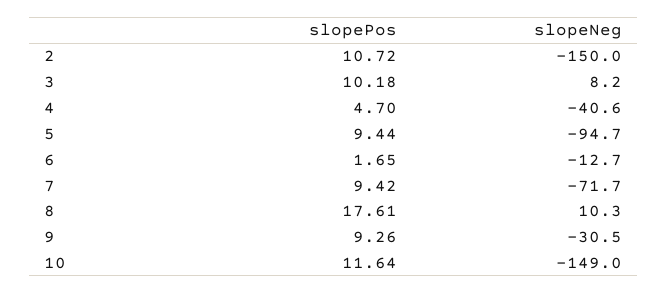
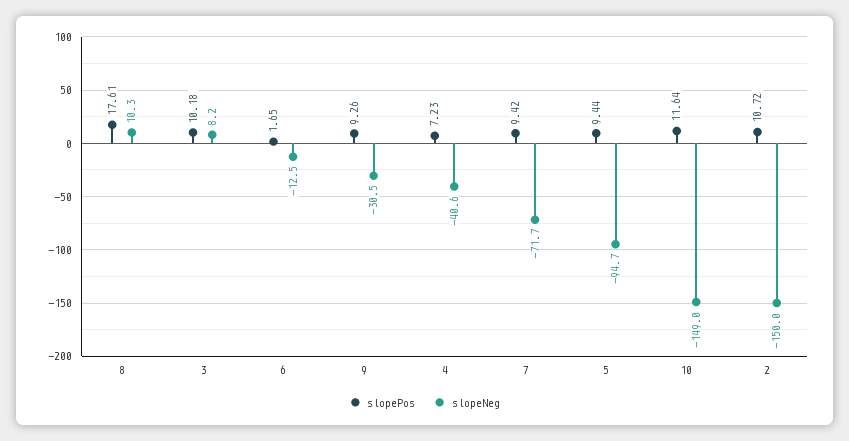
slopePos, 4: 4.7 -> 7.23
slopeNeg, 6: -12.7 -> -12.5

